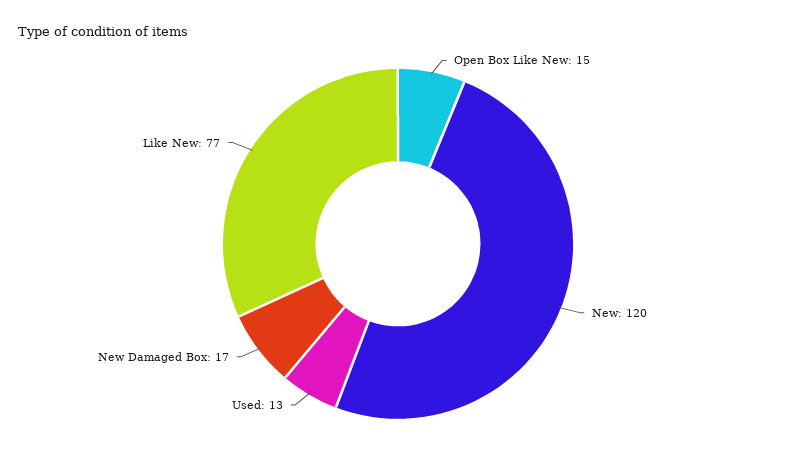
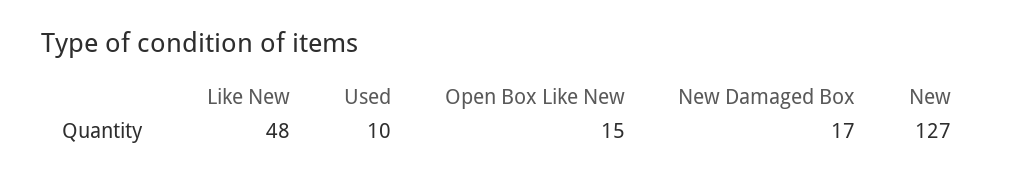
New: 120 -> 127
Used: 13 -> 10
Like New: 77 -> 48

